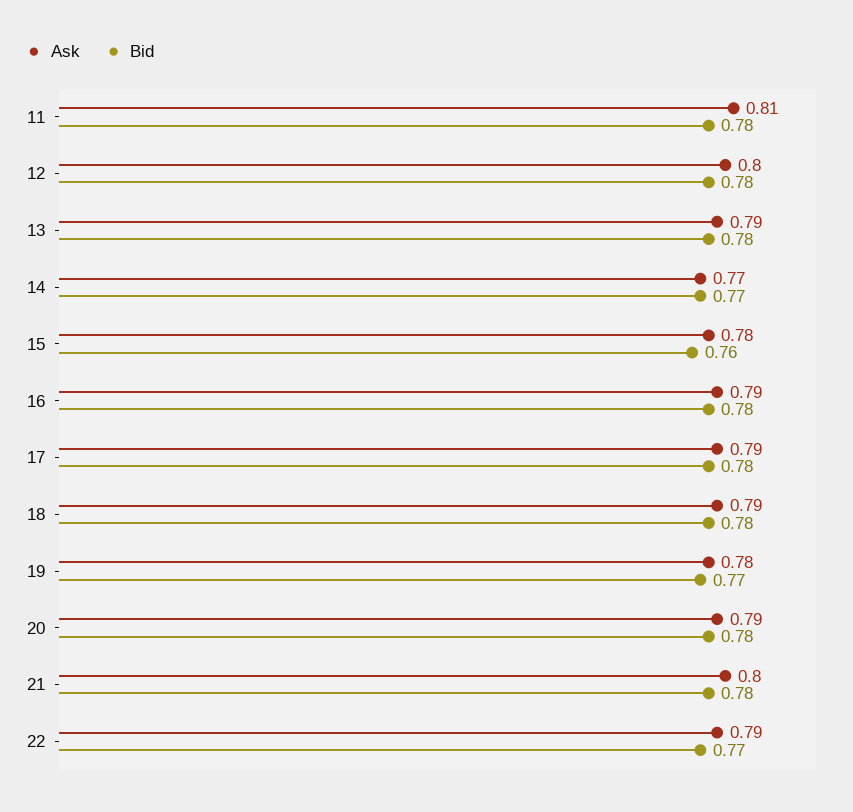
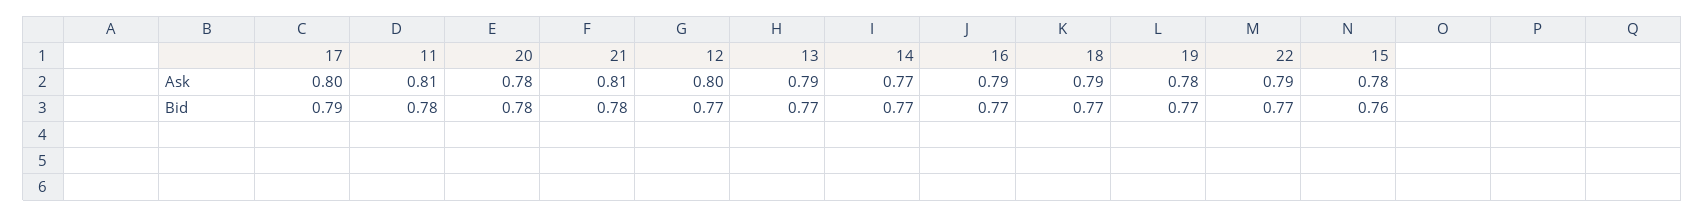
Bid, 12: 0.78 -> 0.77
Bid, 13: 0.78 -> 0.77
Bid, 16: 0.78 -> 0.77
Ask, 17: 0.79 -> 0.8
Bid, 17: 0.78 -> 0.79
Bid, 18: 0.78 -> 0.77
Ask, 20: 0.79 -> 0.78
Ask, 21: 0.8 -> 0.81

